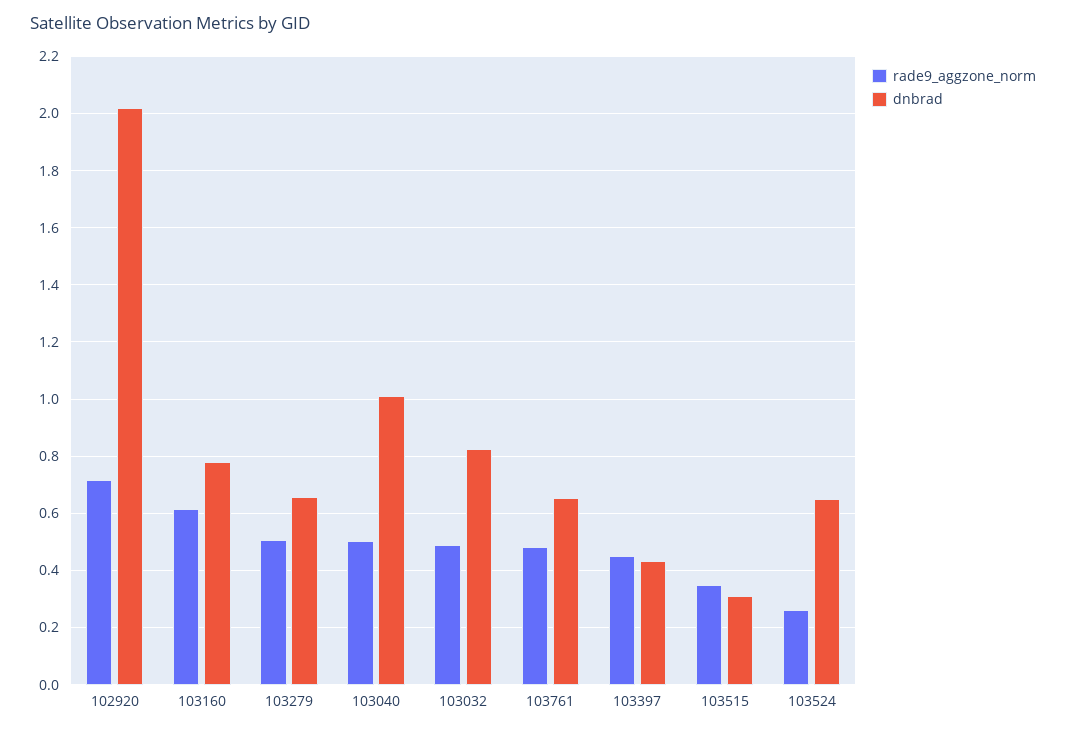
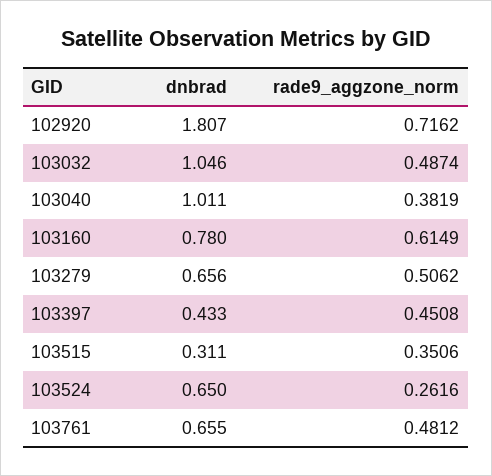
dnbrad, 102920: 2.025 -> 1.807
rade9_aggzone_norm, 103040: 0.5 -> 0.3819
dnbrad, 103032: 0.825 -> 1.046

